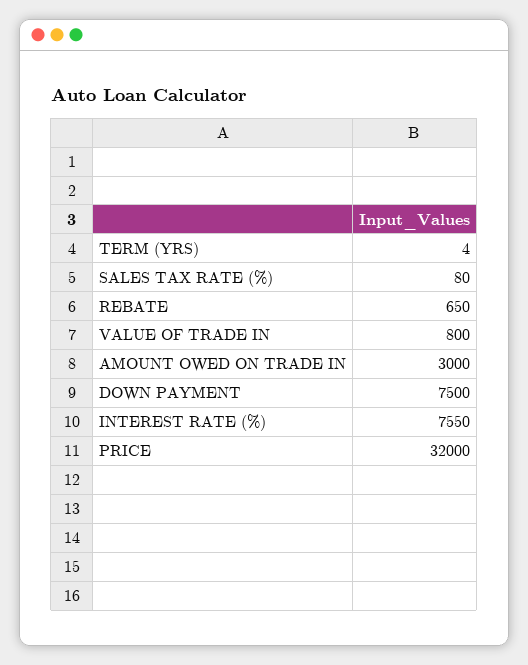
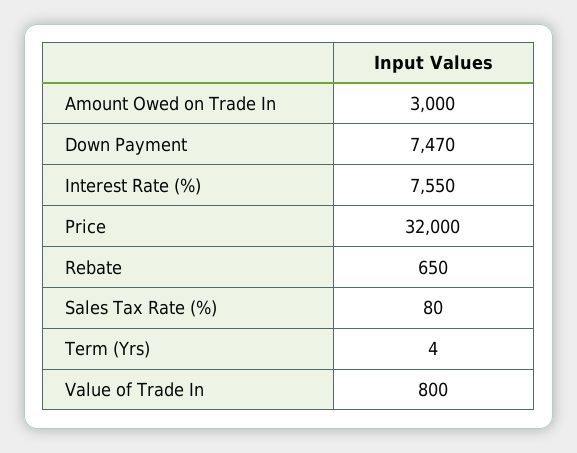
DOWN PAYMENT: 7500 -> 7470

